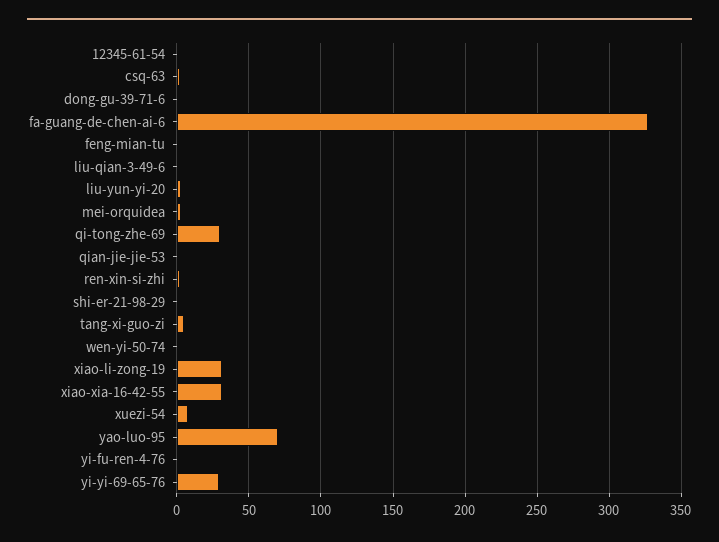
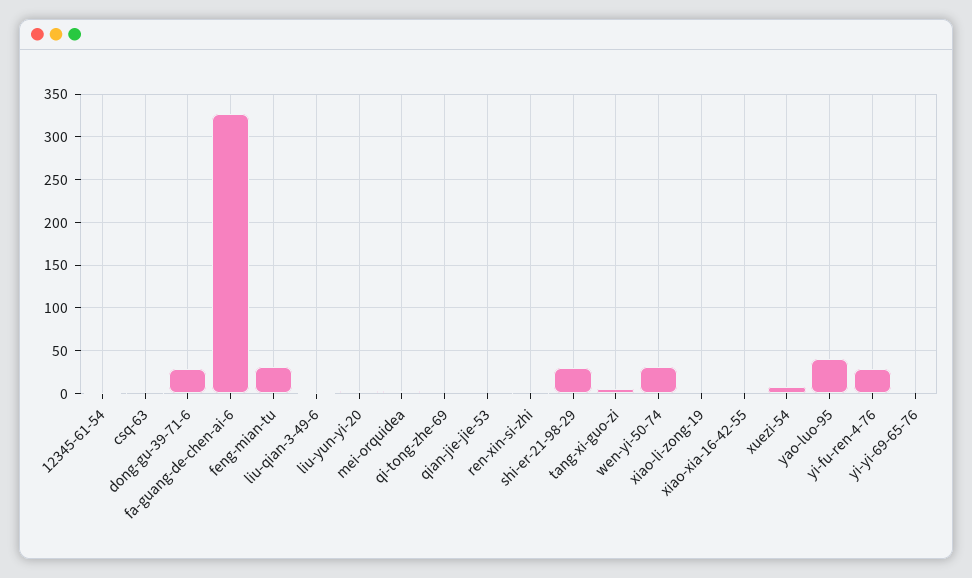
dong-gu-39-71-6: 0 -> 30
feng-mian-tu: 0 -> 30
qi-tong-zhe-69: 30 -> 0
shi-er-21-98-29: 0 -> 30
wen-yi-50-74: 0 -> 30
xiao-li-zong-19: 30 -> 0
xiao-xia-16-42-55: 30 -> 0
yao-luo-95: 70 -> 40
yi-fu-ren-4-76: 0 -> 30
yi-yi-69-65-76: 30 -> 0

